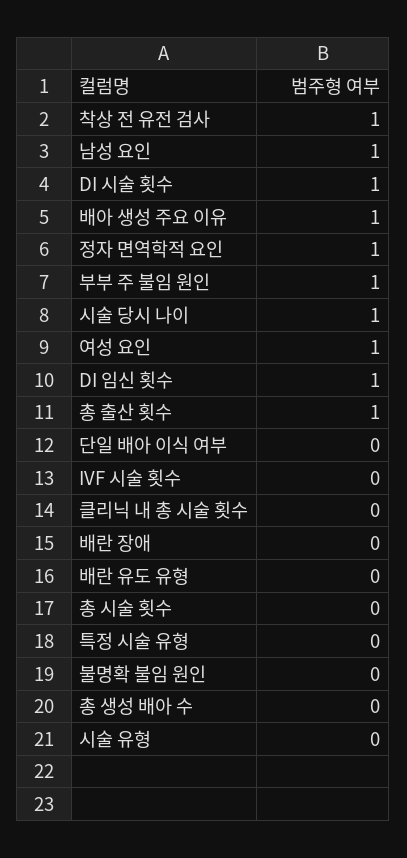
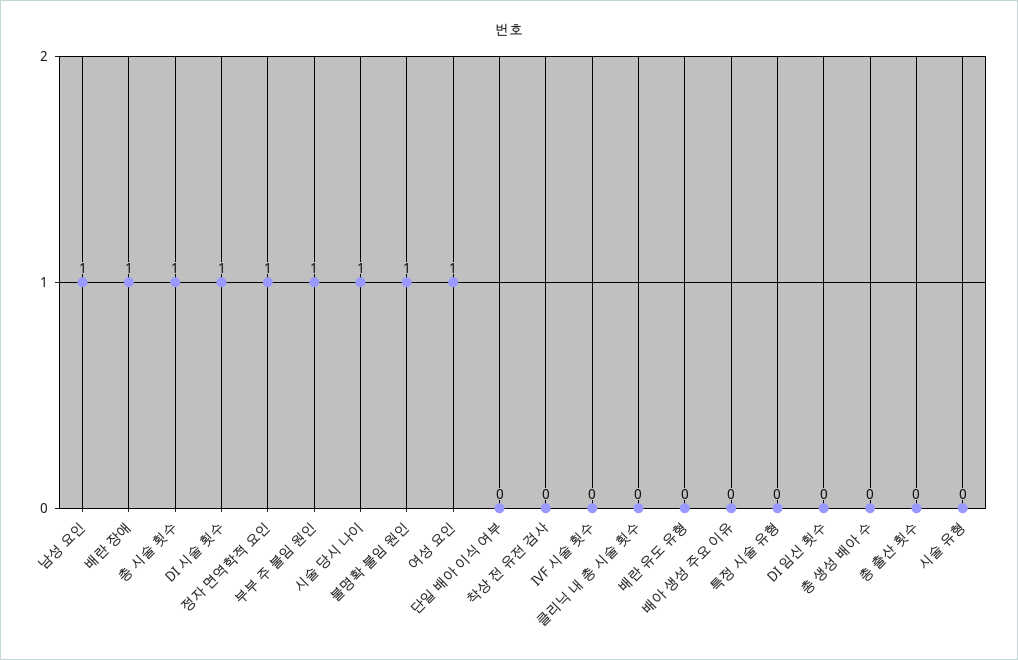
착상 전 유전 검사: 1 -> 0
배아 생성 주요 이유: 1 -> 0
DI 임신 횟수: 1 -> 0
총 출산 횟수: 1 -> 0
배란 장애: 0 -> 1
총 시술 횟수: 0 -> 1
불명확 불임 원인: 0 -> 1

